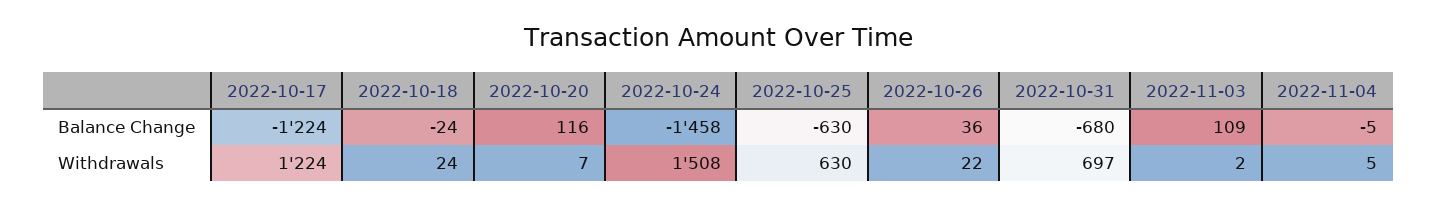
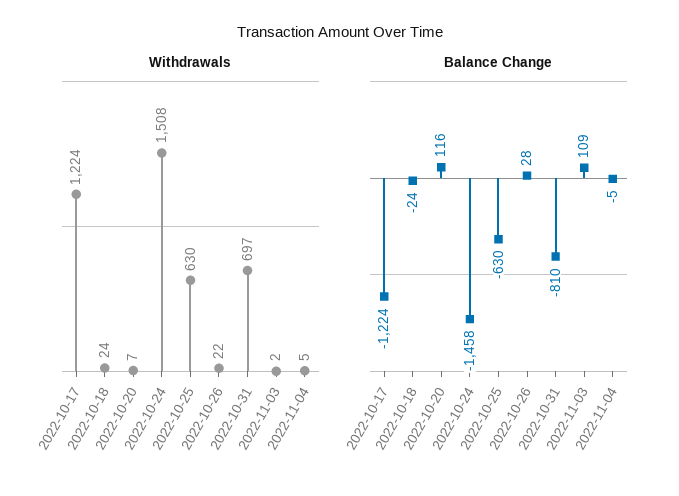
Balance Change, 2022-10-26: 36 -> 28
Balance Change, 2022-10-31: -680 -> -810

